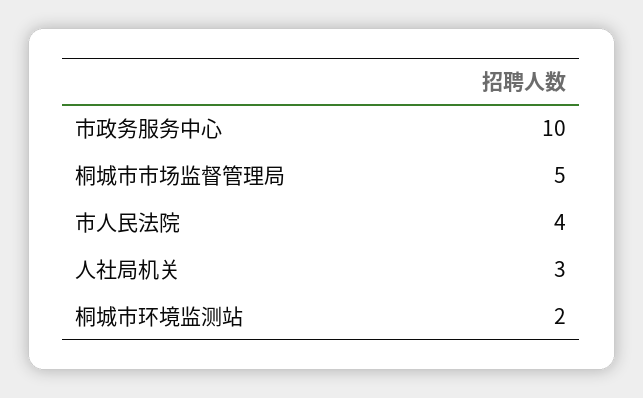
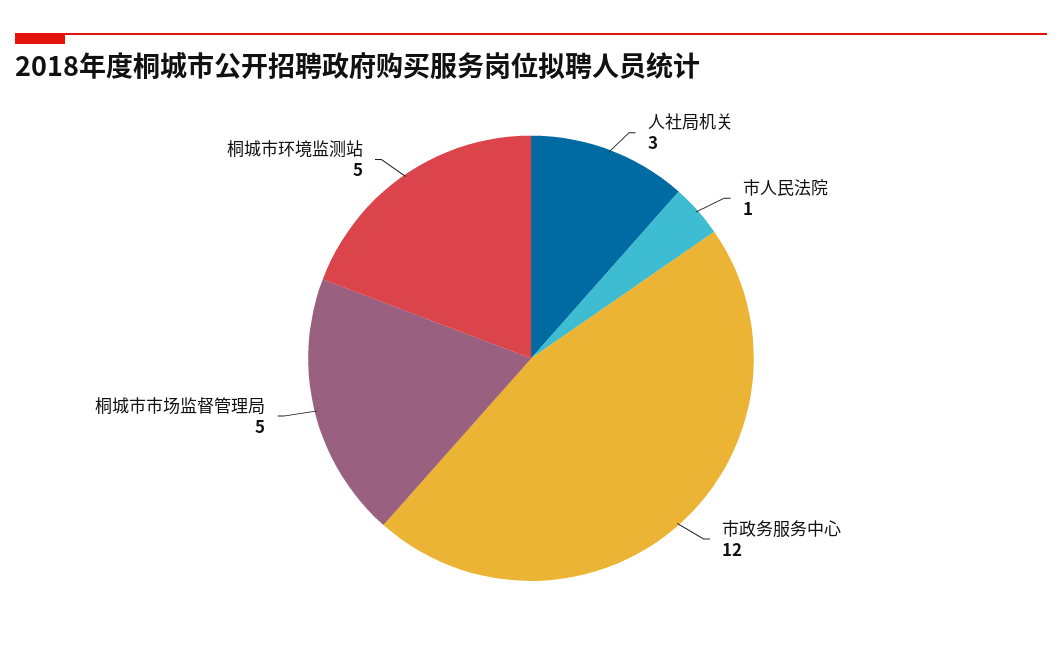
市政务服务中心: 10 -> 12
市人民法院: 4 -> 1
桐城市环境监测站: 2 -> 5

